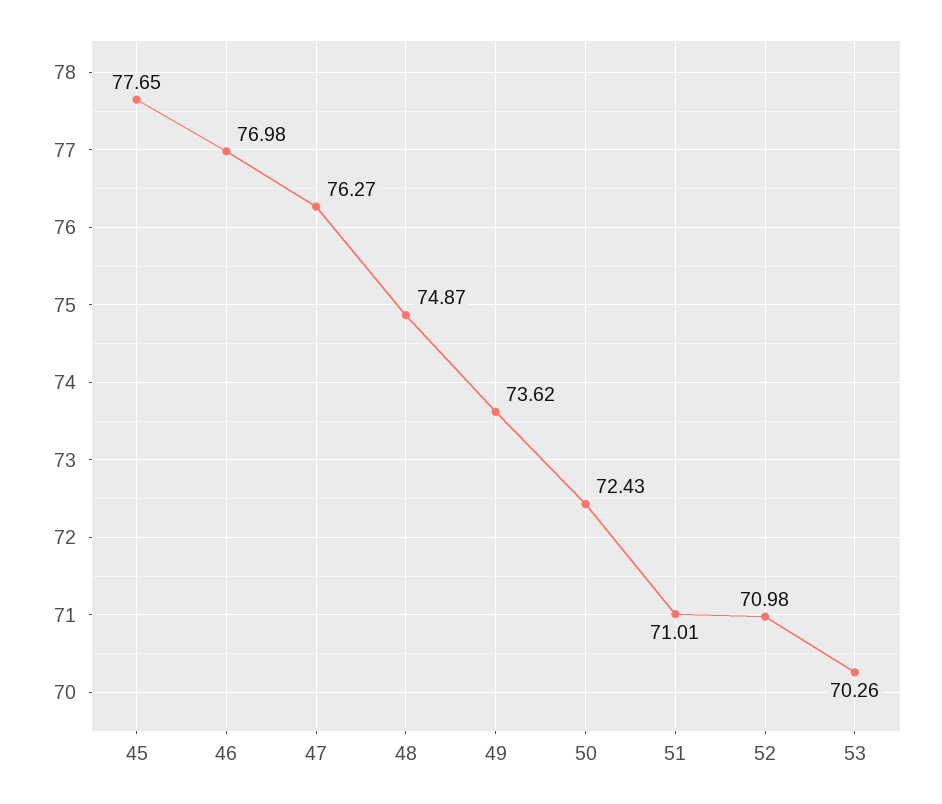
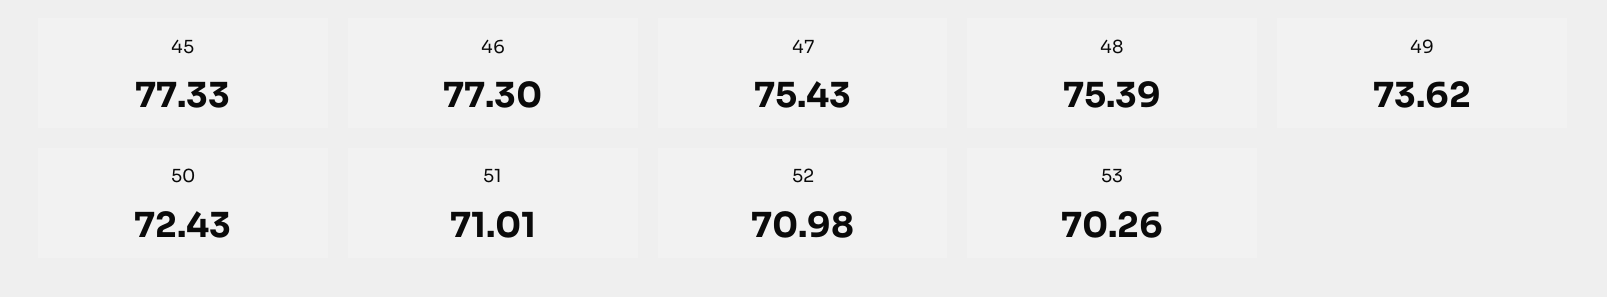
45: 77.65 -> 77.33
46: 76.98 -> 77.3
47: 76.27 -> 75.43
48: 74.87 -> 75.39

